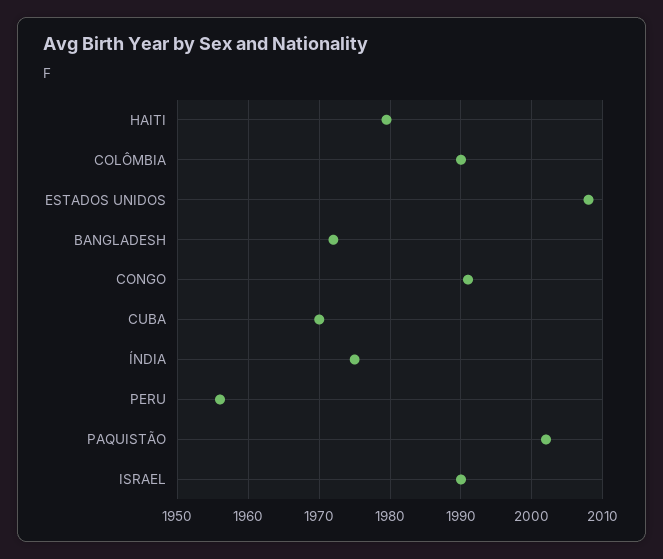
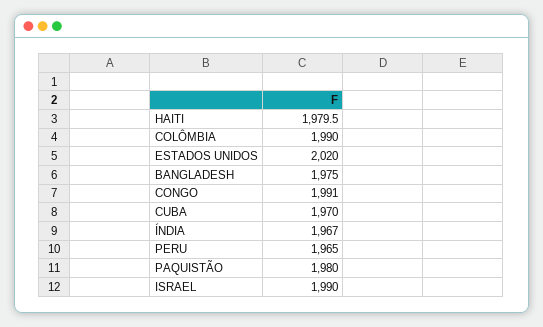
ESTADOS UNIDOS: 2008 -> 2020
BANGLADESH: 1972 -> 1975
ÍNDIA: 1975 -> 1967
PERU: 1956 -> 1965
PAQUISTÃO: 2002 -> 1980

